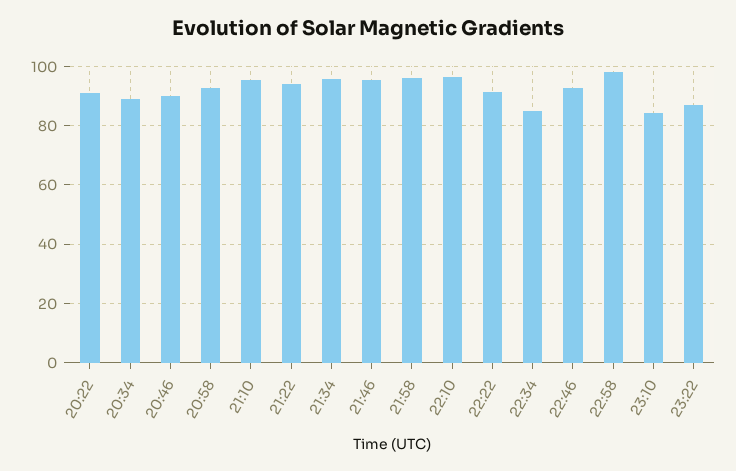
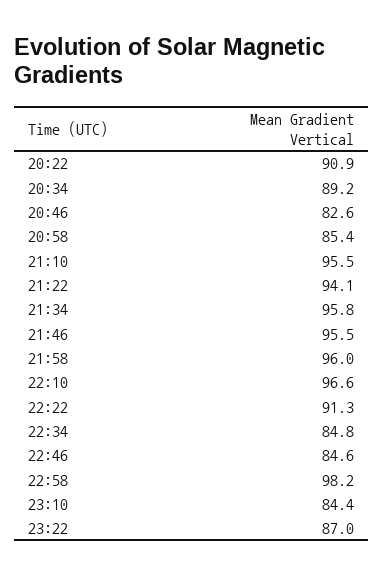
20:46: 90 -> 82.6
20:58: 92.5 -> 85.4
22:46: 92.5 -> 84.6

